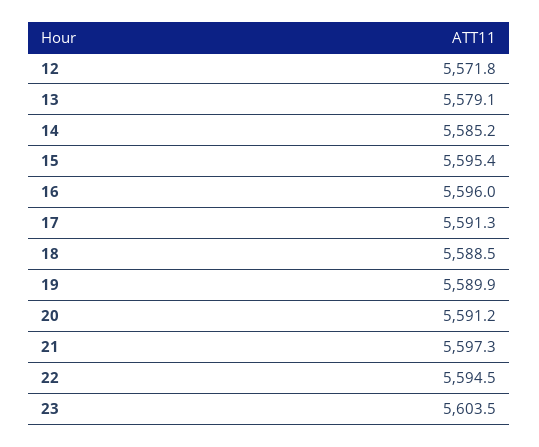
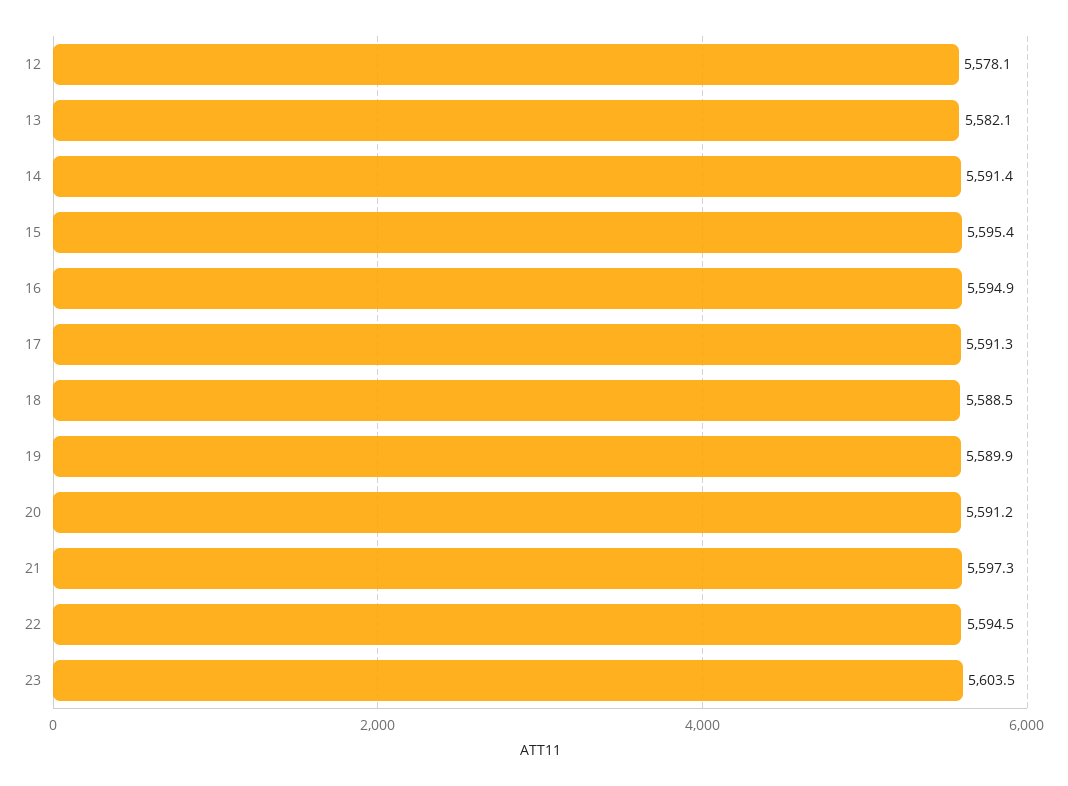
12: 5571.8 -> 5578.1
13: 5579.1 -> 5582.1
14: 5585.2 -> 5591.4
16: 5596 -> 5594.9

